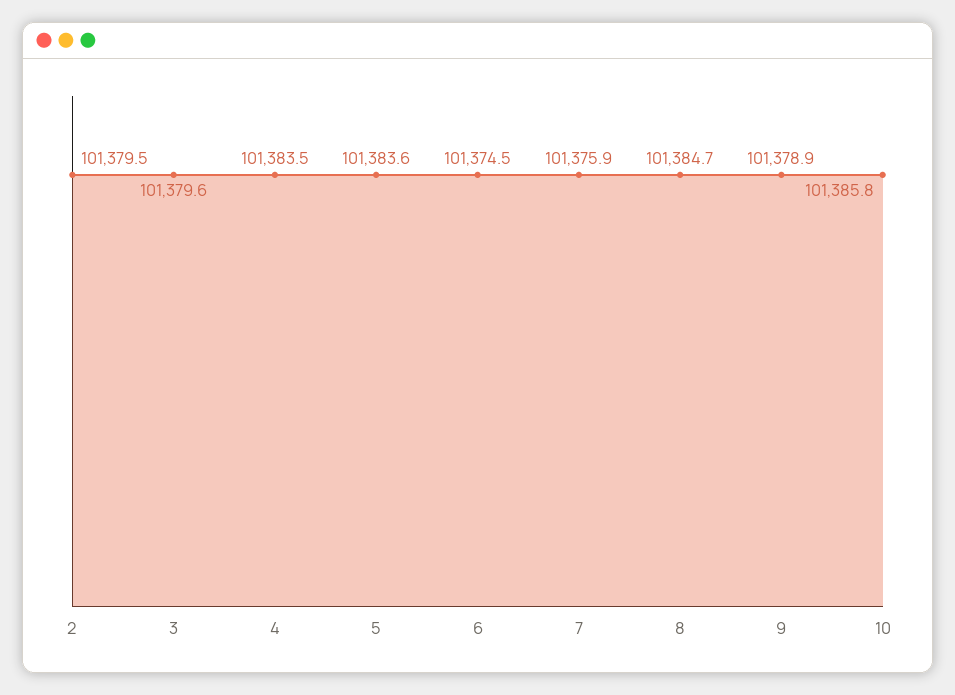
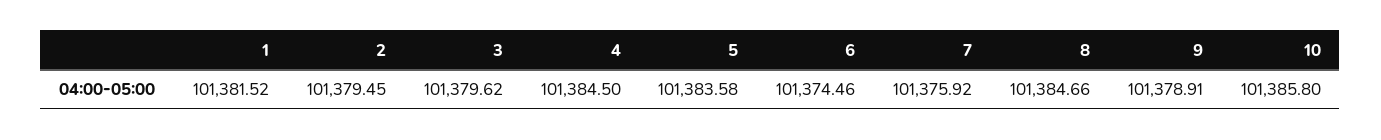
4: 101383.5 -> 101384.5
1: none -> 101381.52

